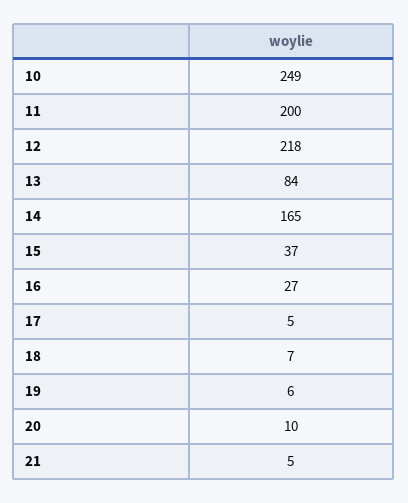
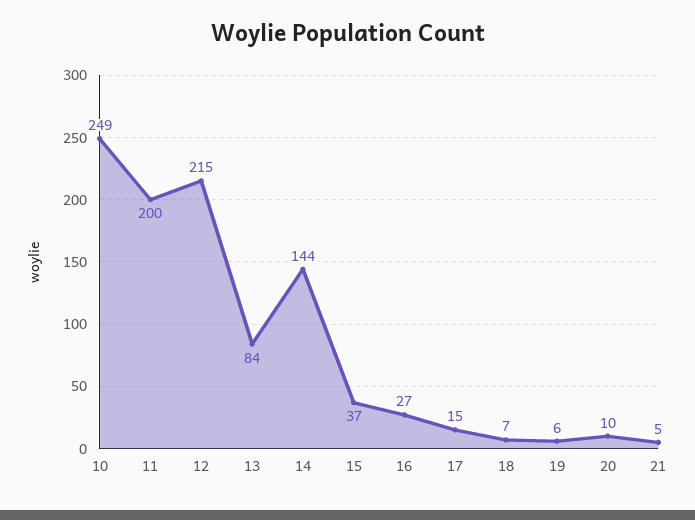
12: 218 -> 215
14: 165 -> 144
17: 5 -> 15

